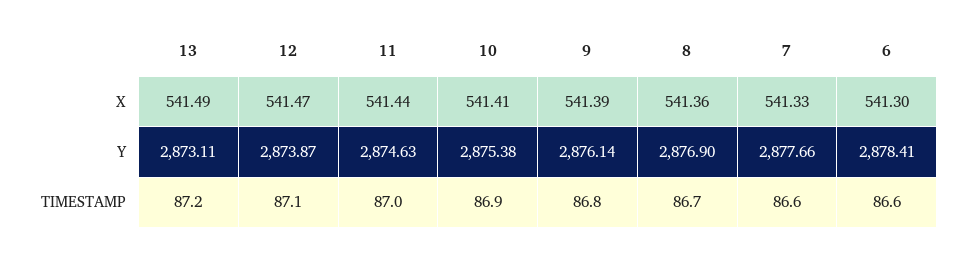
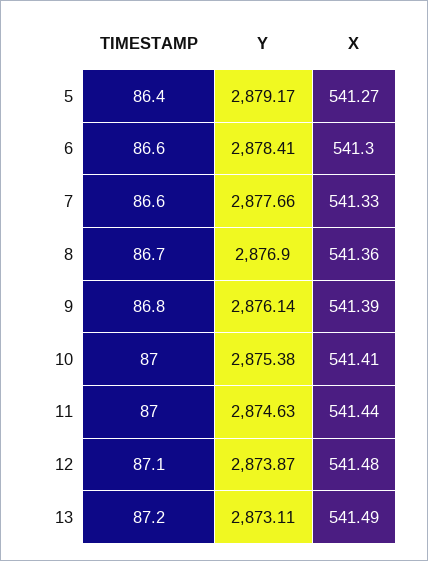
12, X: 541.47 -> 541.48
10, TIMESTAMP: 86.9 -> 87
5, TIMESTAMP: none -> 86.4
5, Y: none -> 2879.17
5, X: none -> 541.27

